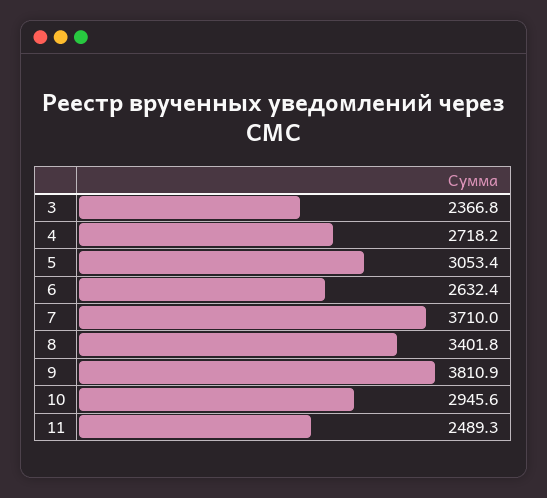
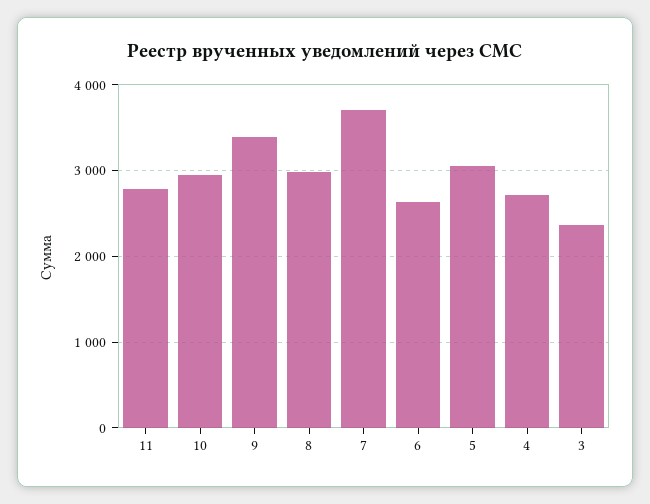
8: 3401.8 -> 3000
9: 3810.9 -> 3400
11: 2489.3 -> 2800

